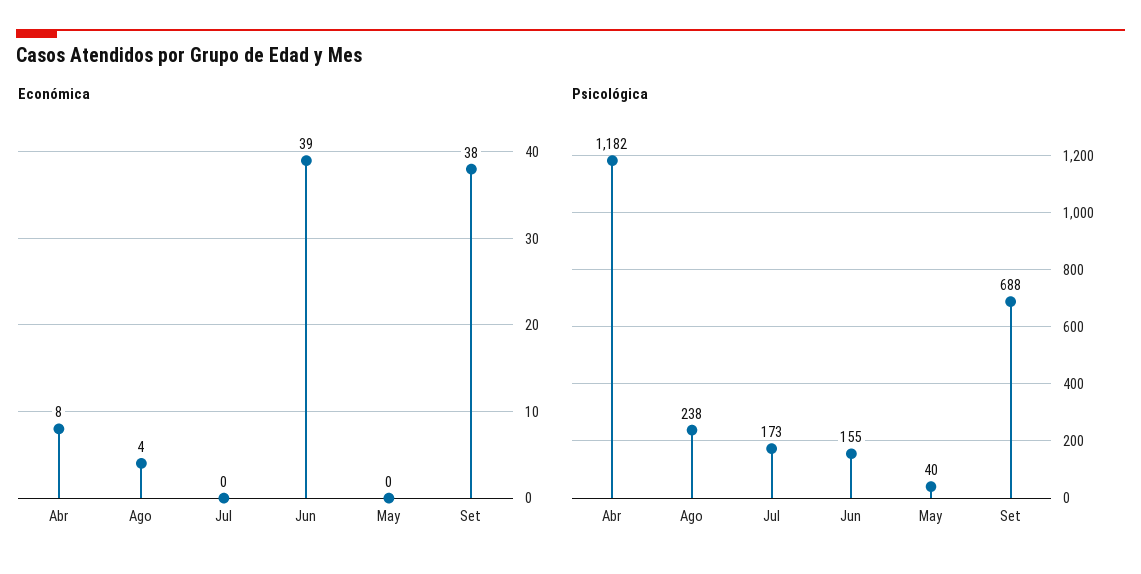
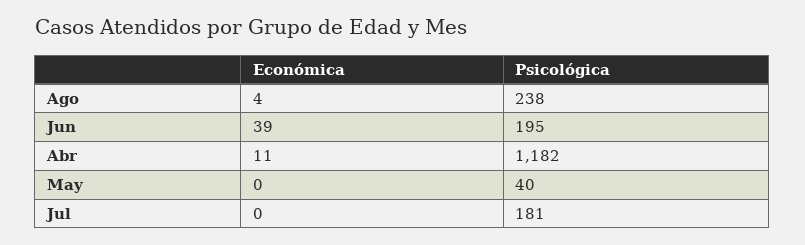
Económica, Abr: 8 -> 11
Económica, Set: 38 -> none
Psicológica, Jul: 173 -> 181
Psicológica, Jun: 155 -> 195
Psicológica, Set: 688 -> none

